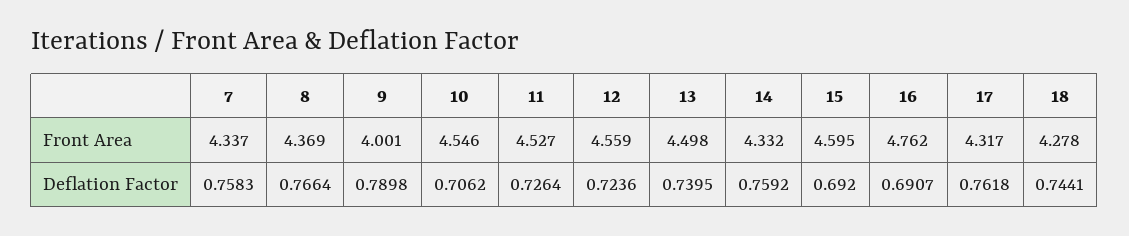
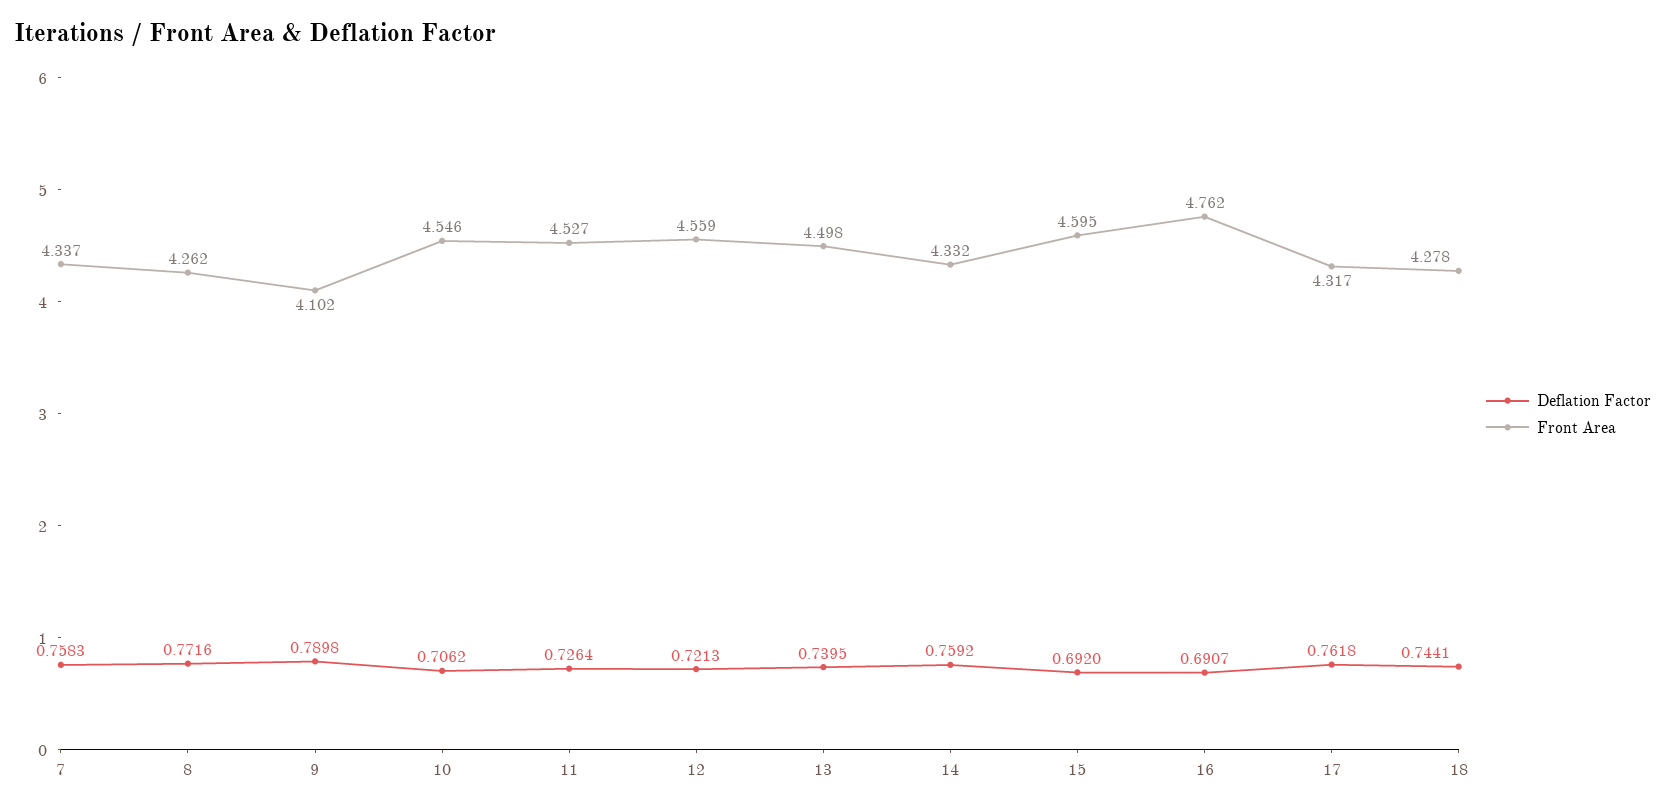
Front Area, 8: 4.369 -> 4.262
Front Area, 9: 4.001 -> 4.102
Deflation Factor, 8: 0.7664 -> 0.7716
Deflation Factor, 12: 0.7236 -> 0.7213

